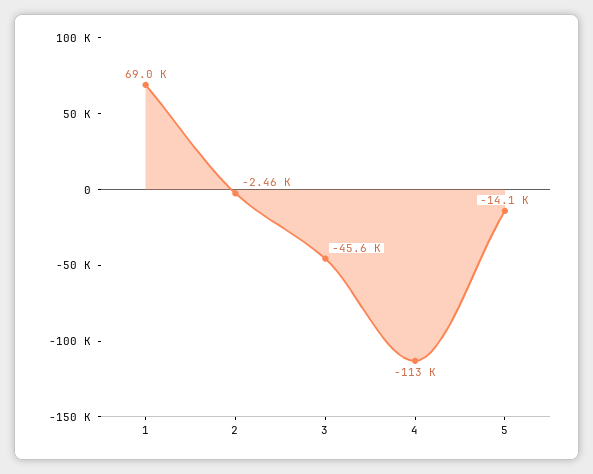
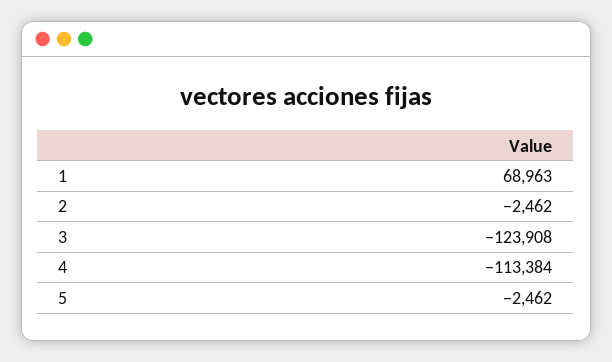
3: -45600 -> -123908
5: -14100 -> -2462

